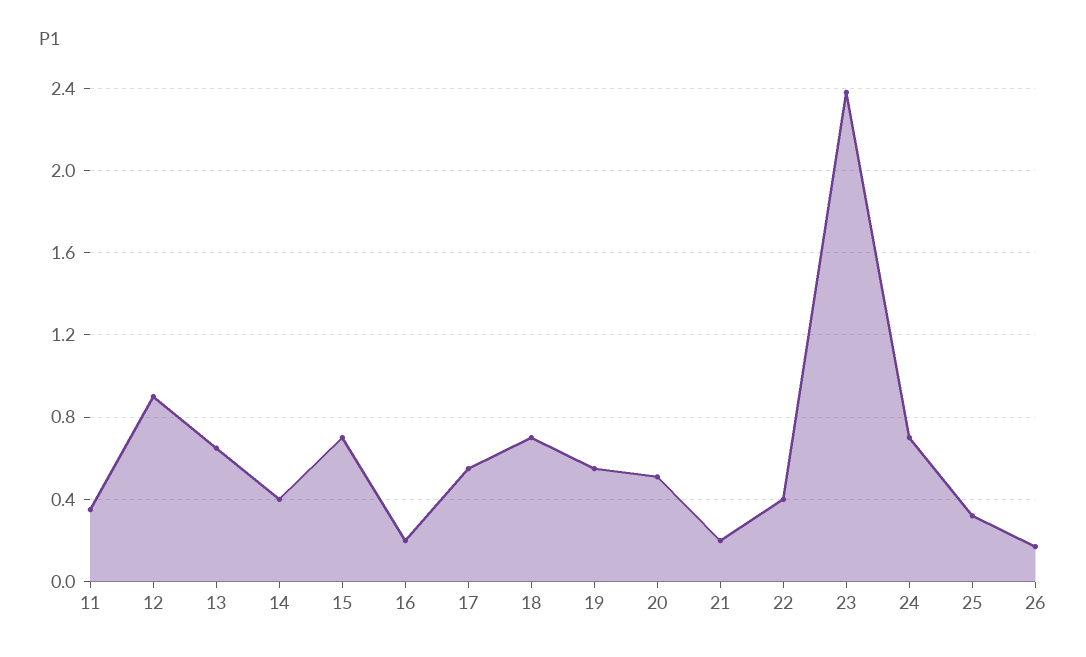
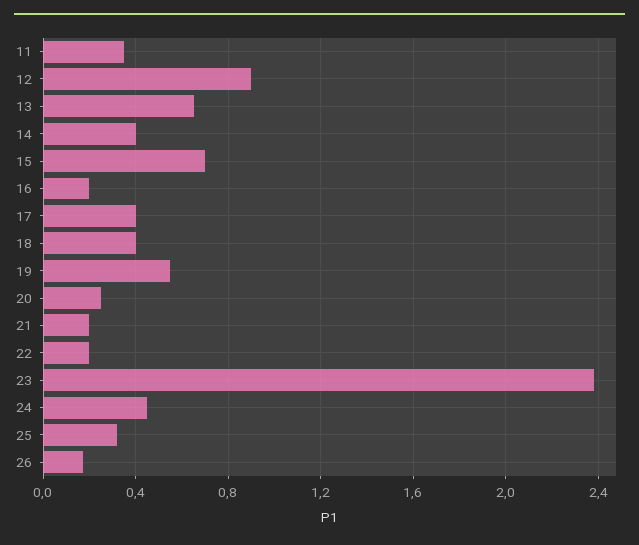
17: 0.55 -> 0.4
18: 0.7 -> 0.4
20: 0.5 -> 0.25
22: 0.4 -> 0.2
24: 0.7 -> 0.45

